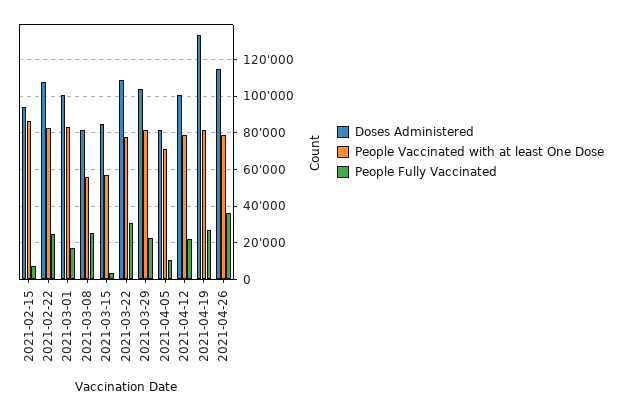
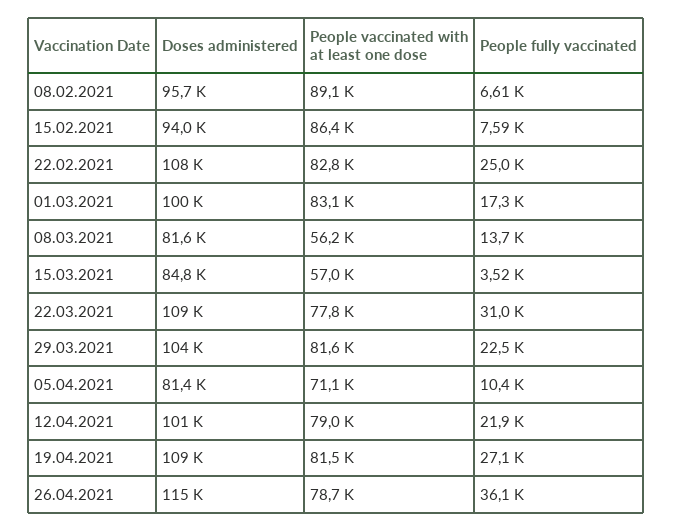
People Fully Vaccinated, 2021-03-08: 25000 -> 13700
Doses Administered, 2021-04-19: 135000 -> 109000
Doses Administered, 08.02.2021: none -> 95700
People Vaccinated with at least One Dose, 08.02.2021: none -> 89100
People Fully Vaccinated, 08.02.2021: none -> 6610

